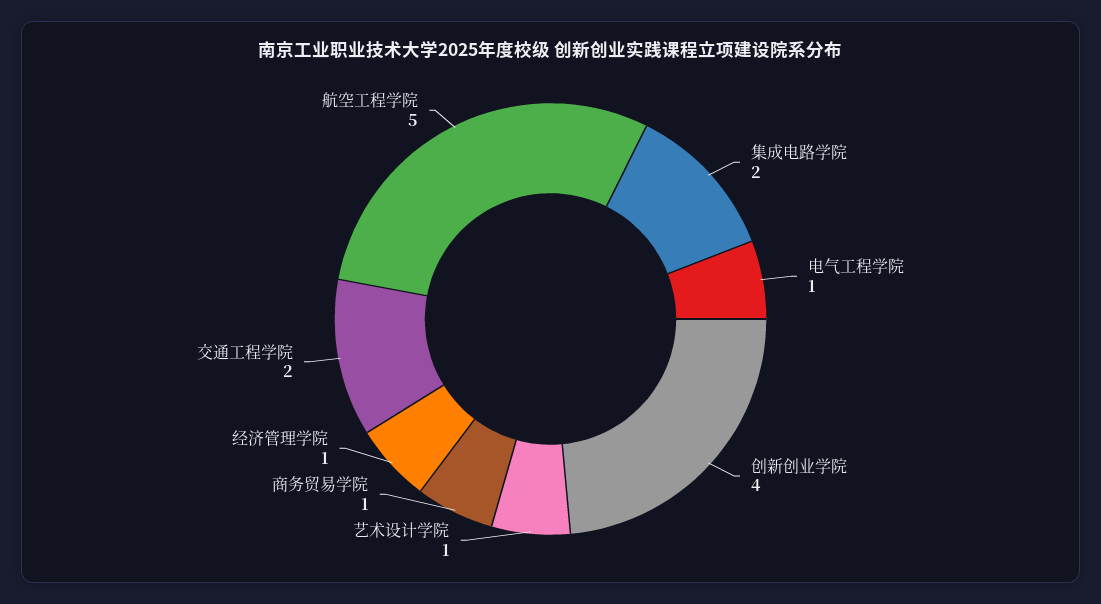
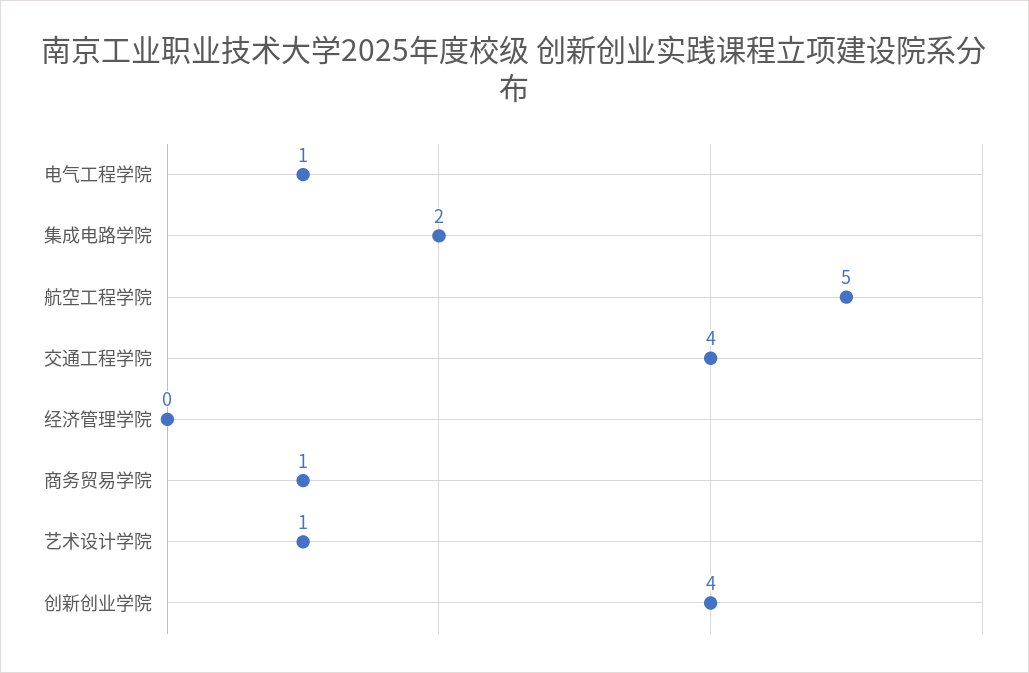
经济管理学院: 1 -> 0
交通工程学院: 2 -> 4

